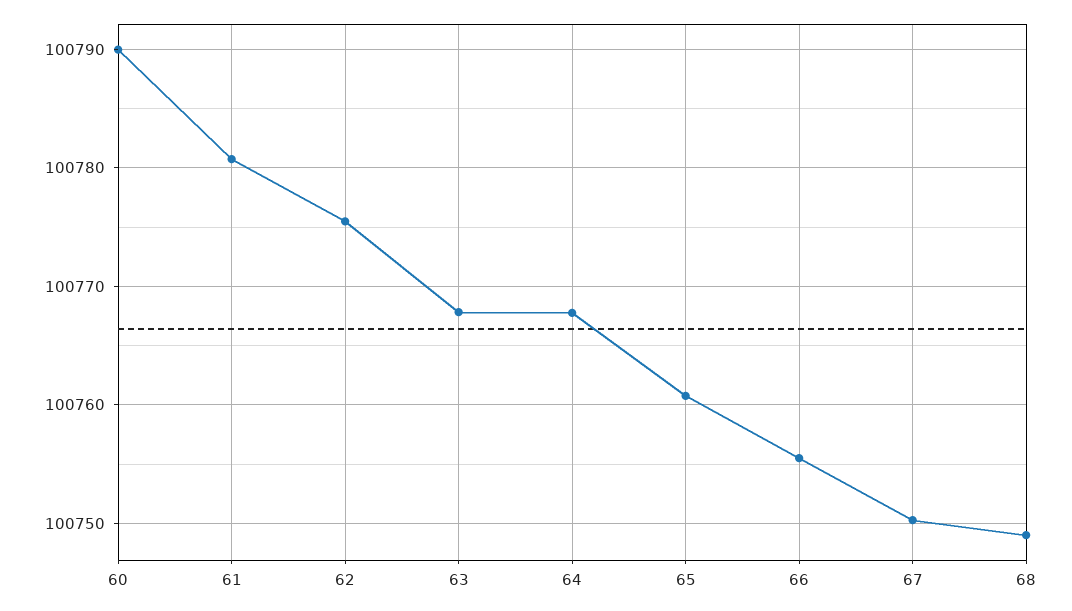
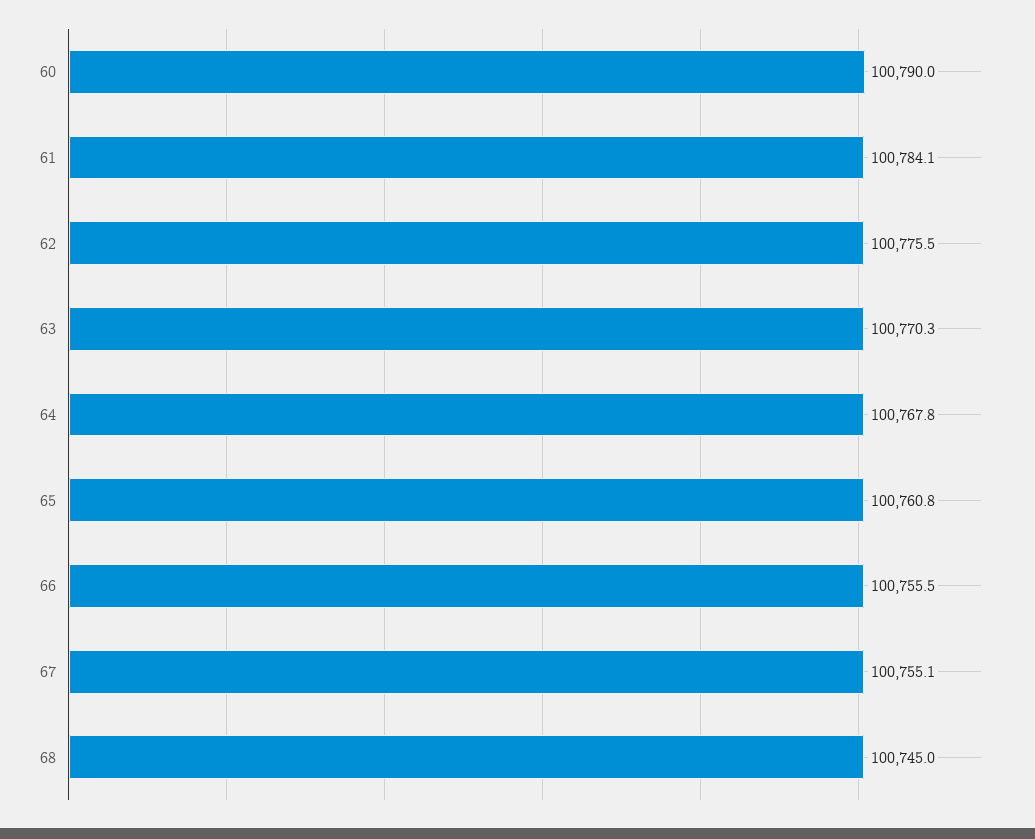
61: 100781 -> 100784.1
63: 100768 -> 100770.3
67: 100750 -> 100755.1
68: 100749 -> 100745

